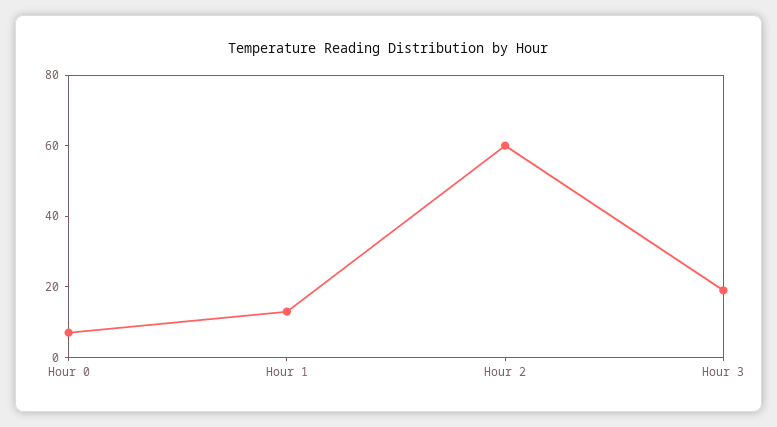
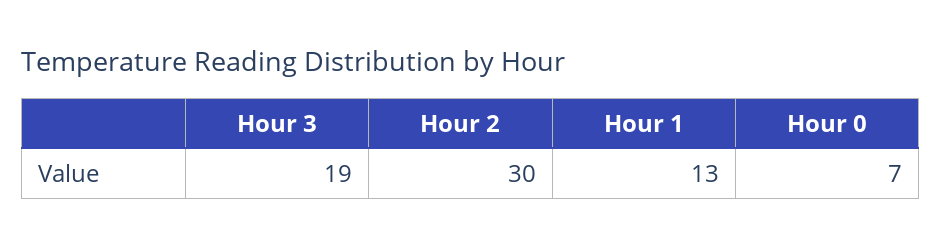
Hour 2: 60 -> 30

